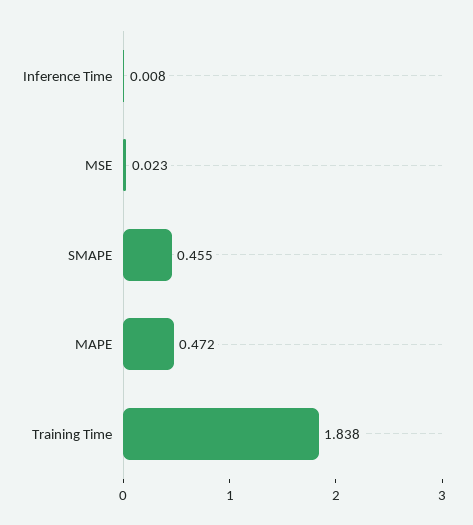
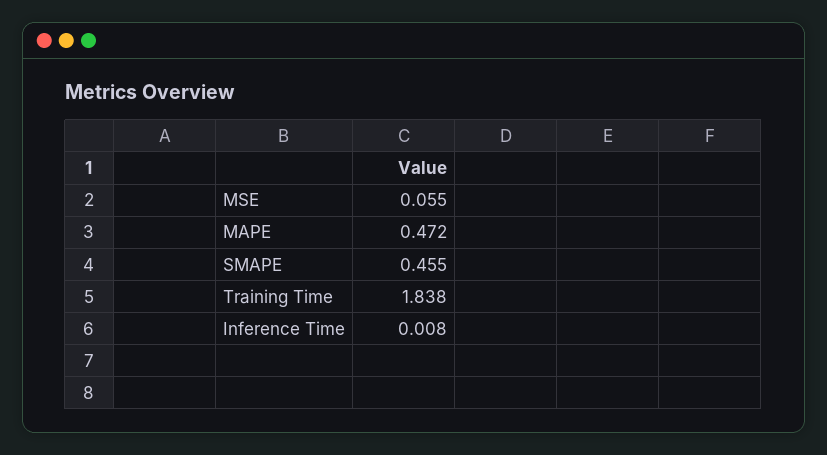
MSE: 0.023 -> 0.055

